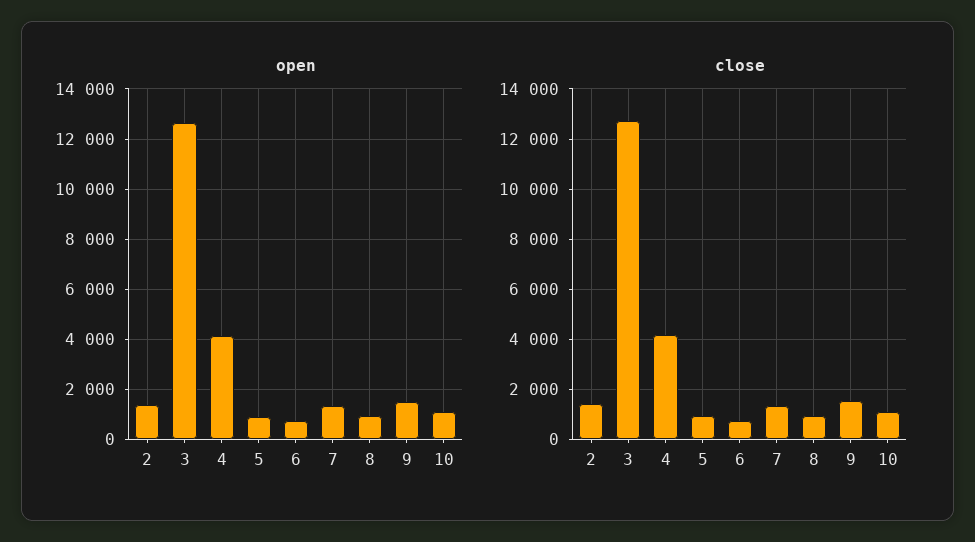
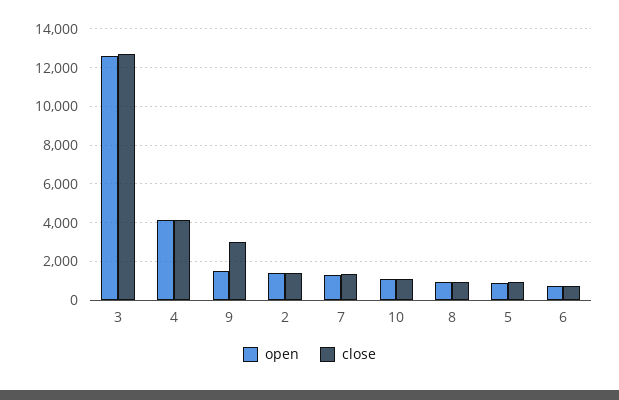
close, 9: 1500 -> 3000

